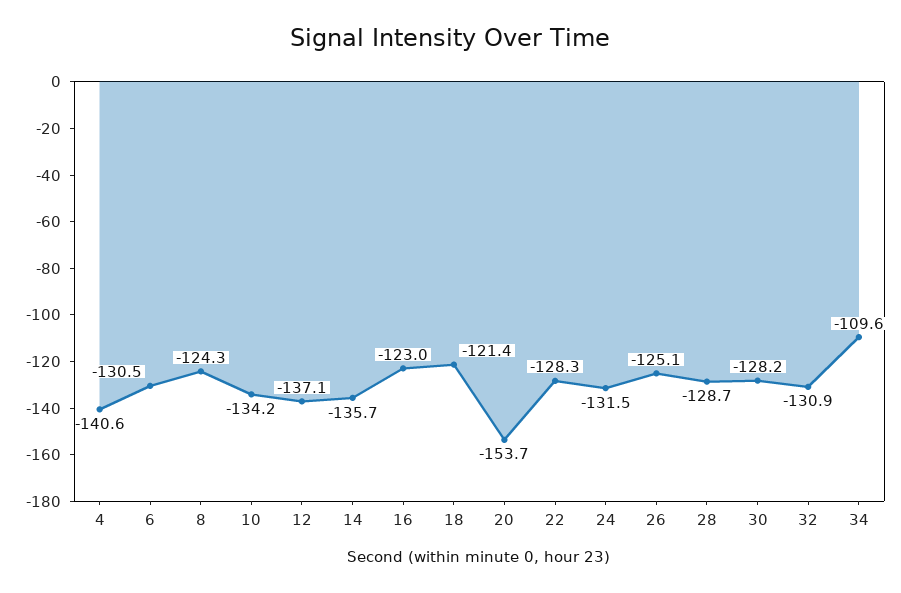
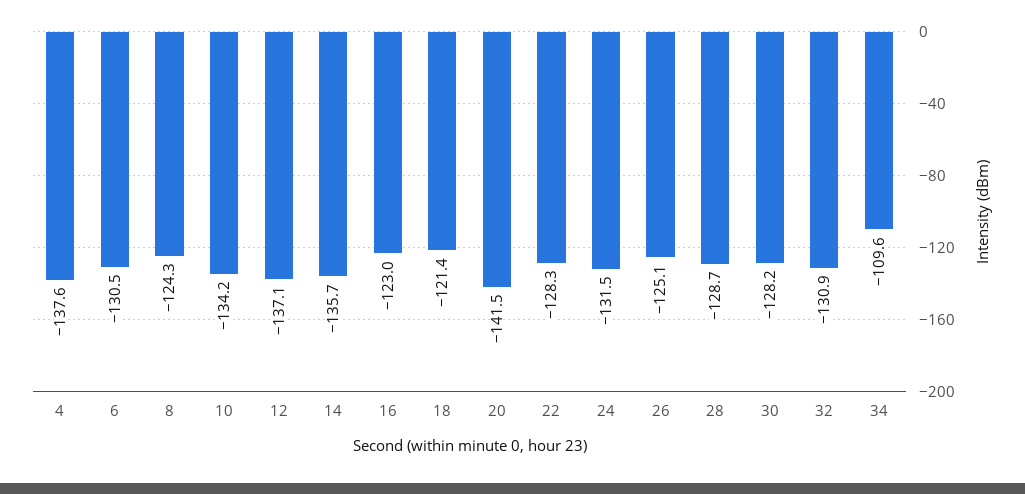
4: -140.6 -> -137.6
20: -153.7 -> -141.5

